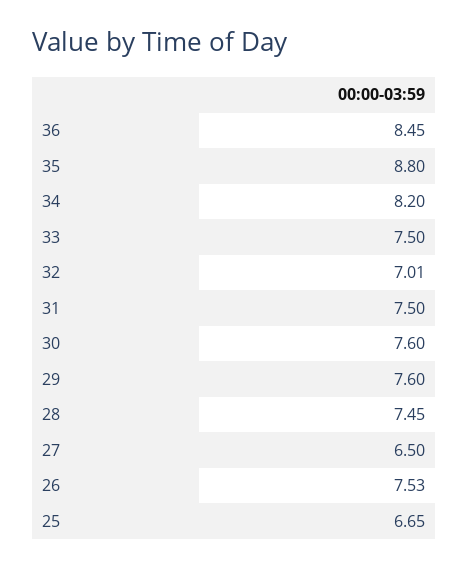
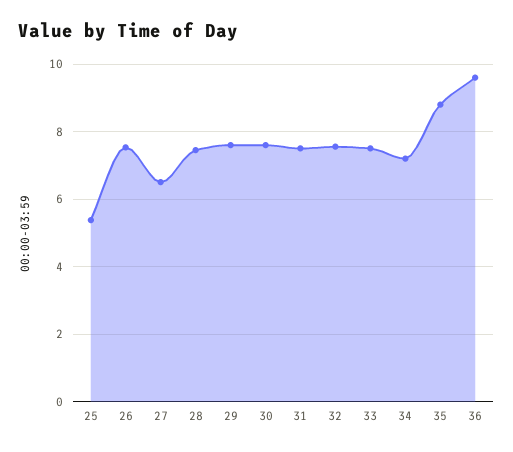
36: 8.45 -> 9.6
34: 8.2 -> 7.2
32: 7.01 -> 7.6
25: 6.65 -> 5.4

